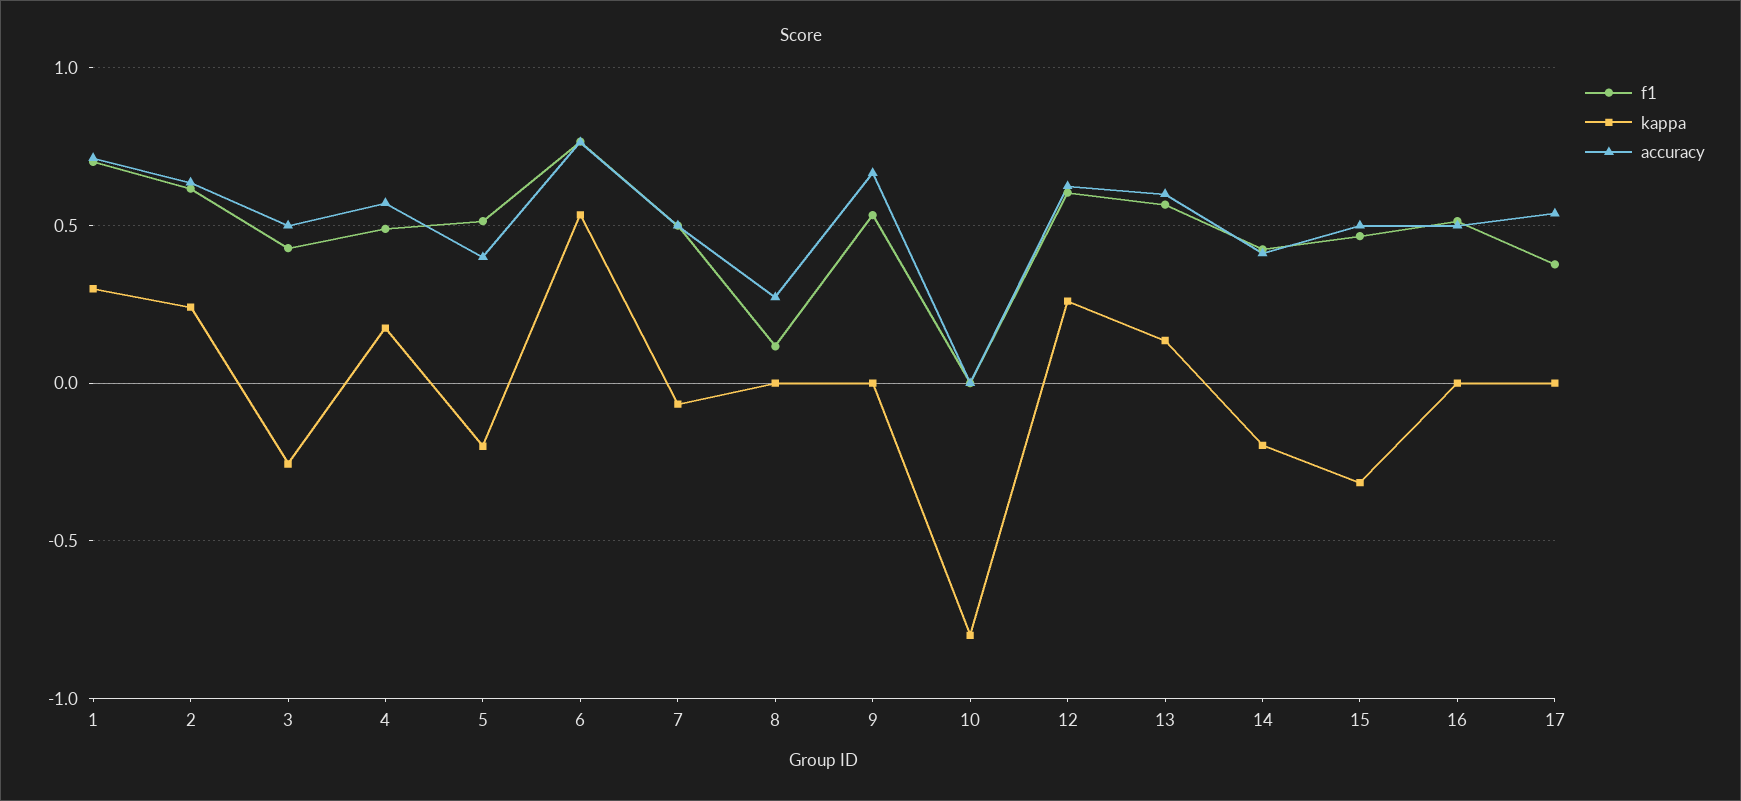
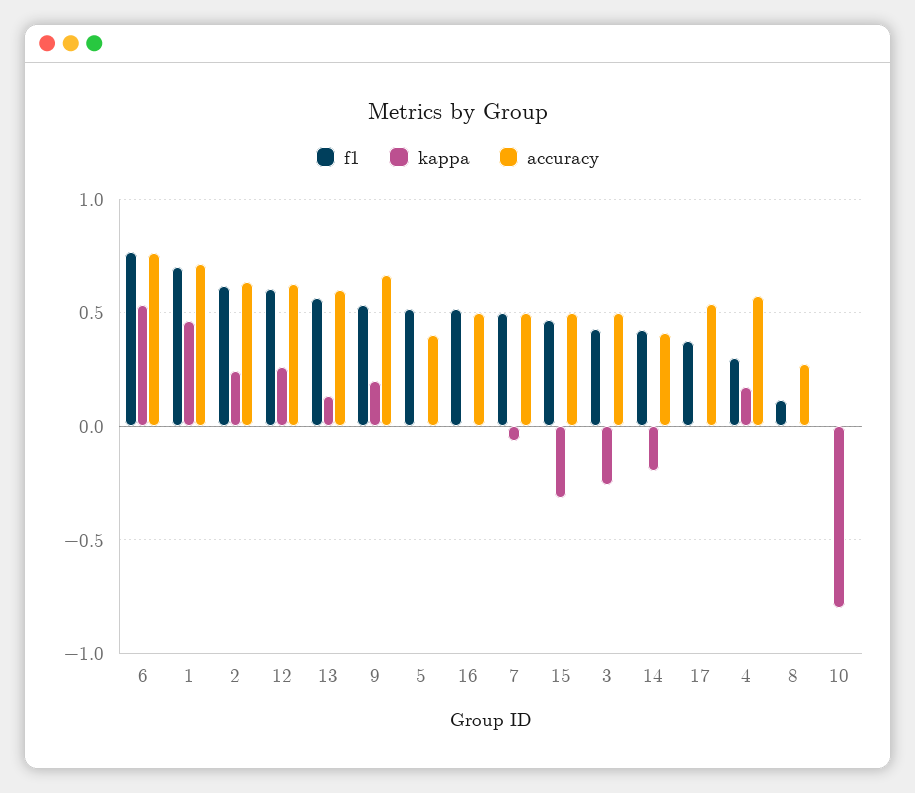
kappa, 1: 0.3 -> 0.45
f1, 4: 0.5 -> 0.3
kappa, 5: -0.2 -> 0
kappa, 9: 0 -> 0.2

